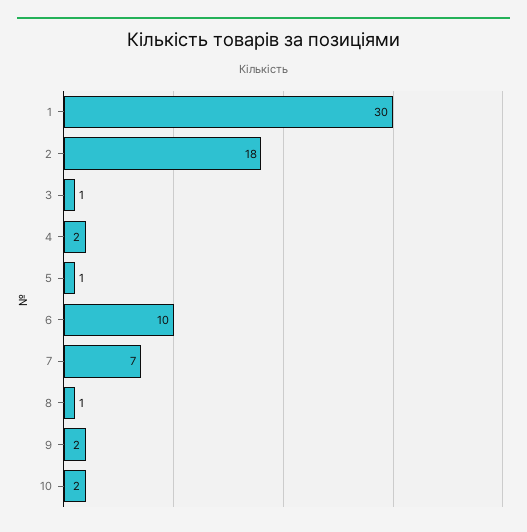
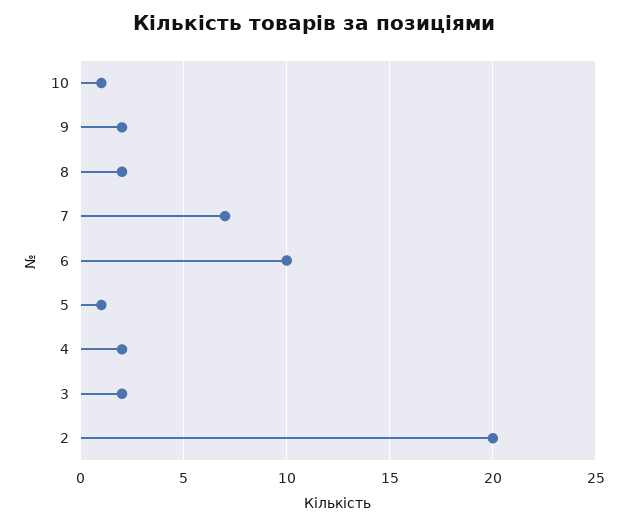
1: 30 -> none
2: 18 -> 20
3: 1 -> 2
8: 1 -> 2
10: 2 -> 1

